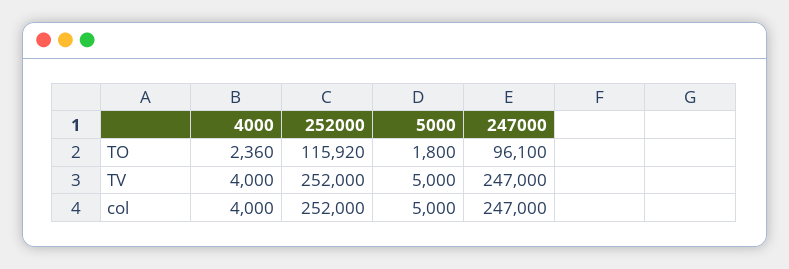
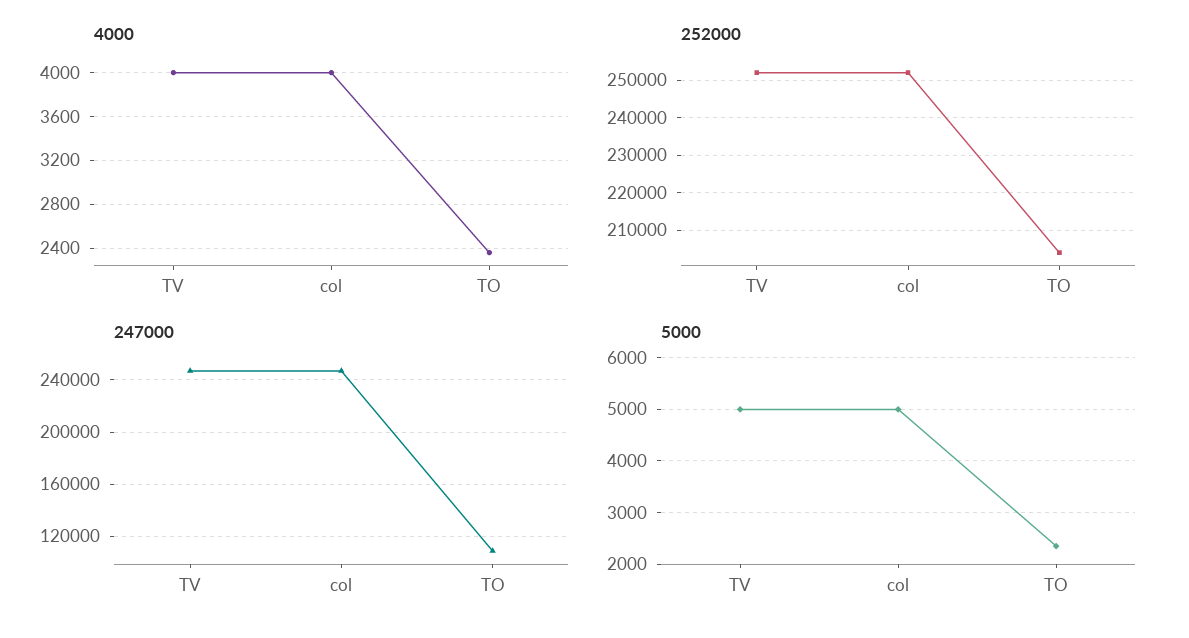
252000, TO: 115920 -> 204000
5000, TO: 1800 -> 2400
247000, TO: 96100 -> 110000

